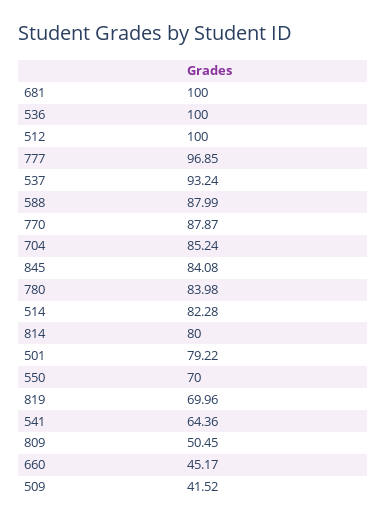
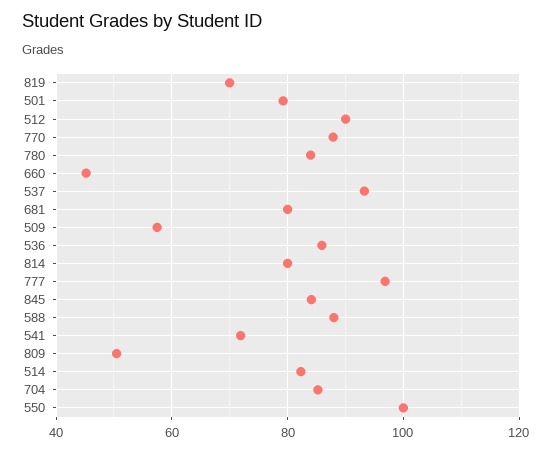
681: 100 -> 80
536: 100 -> 86
512: 100 -> 90
550: 70 -> 100
541: 64.36 -> 72
509: 41.52 -> 58

